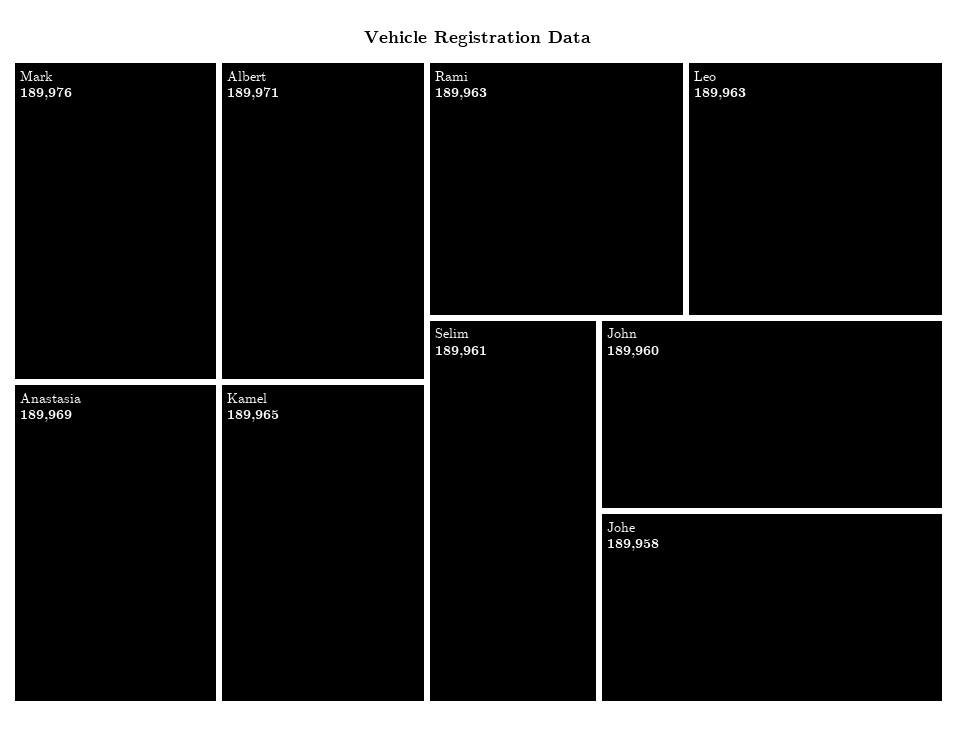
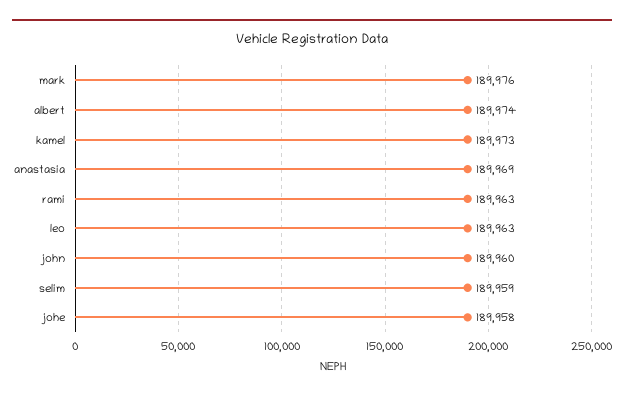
Albert: 189971 -> 189974
Kamel: 189965 -> 189973
Selim: 189961 -> 189959

